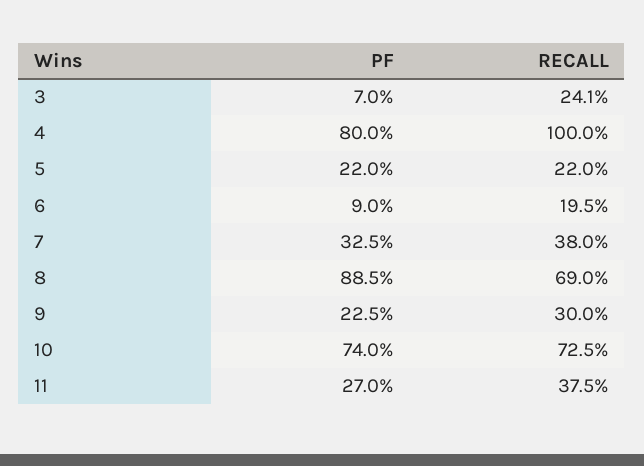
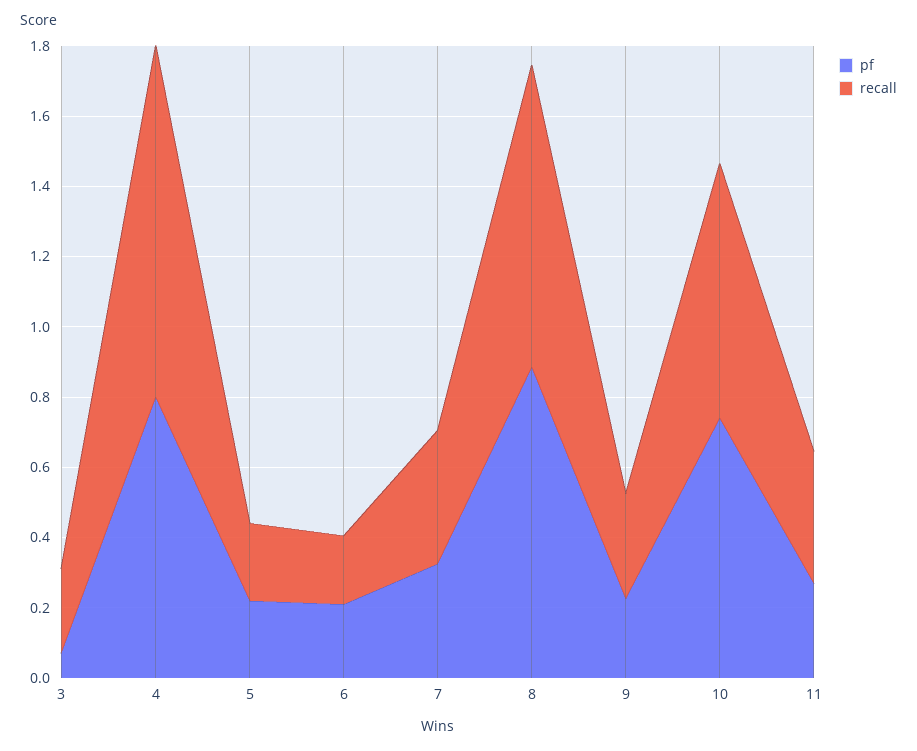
PF, 6: 0.09 -> 0.2
RECALL, 8: 0.69 -> 0.85

